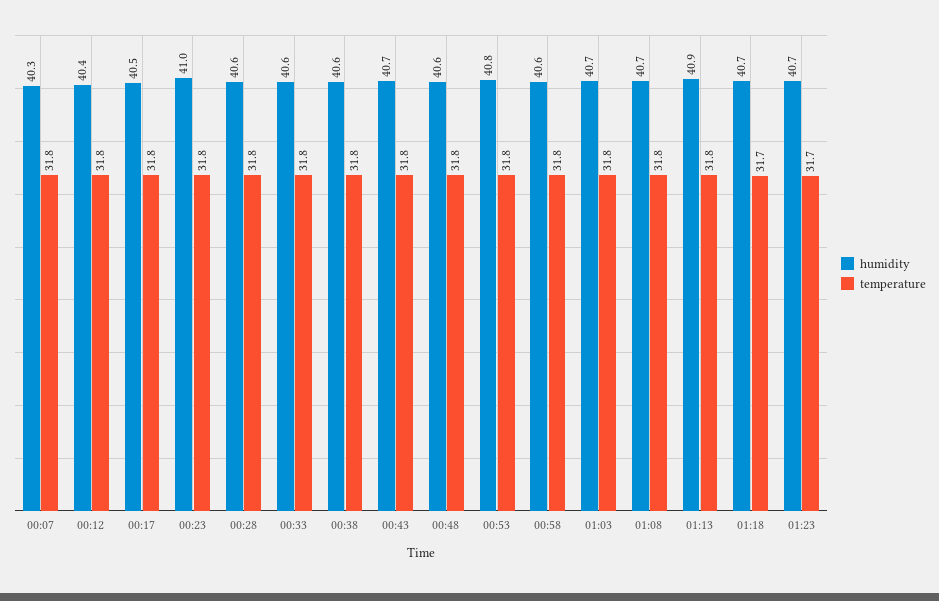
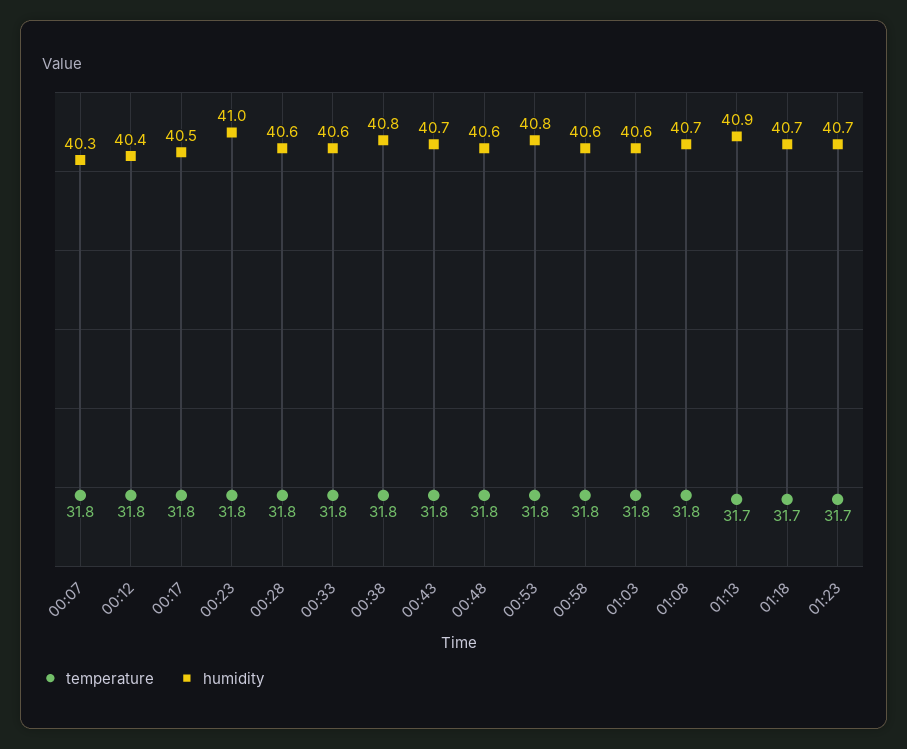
humidity, 00:38: 40.6 -> 40.8
humidity, 01:03: 40.7 -> 40.6
temperature, 01:13: 31.8 -> 31.7

